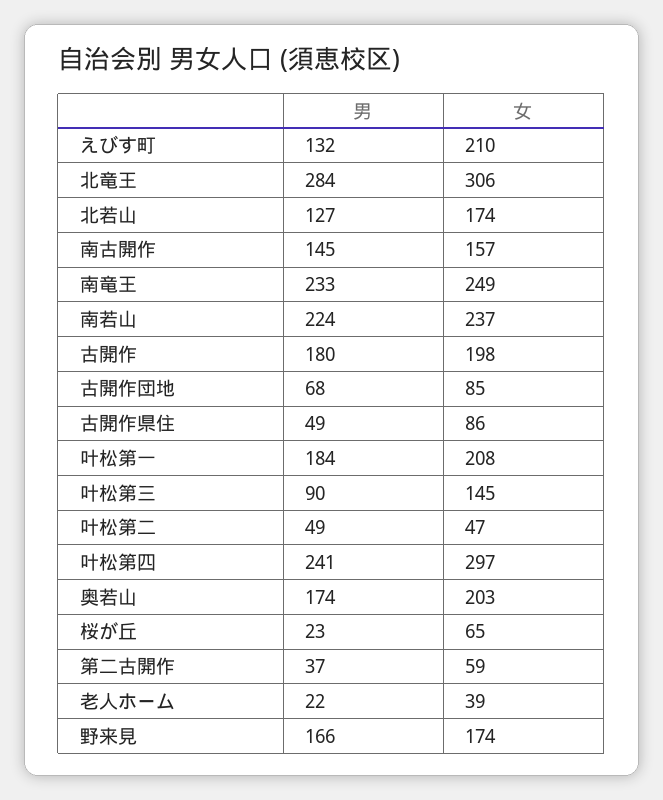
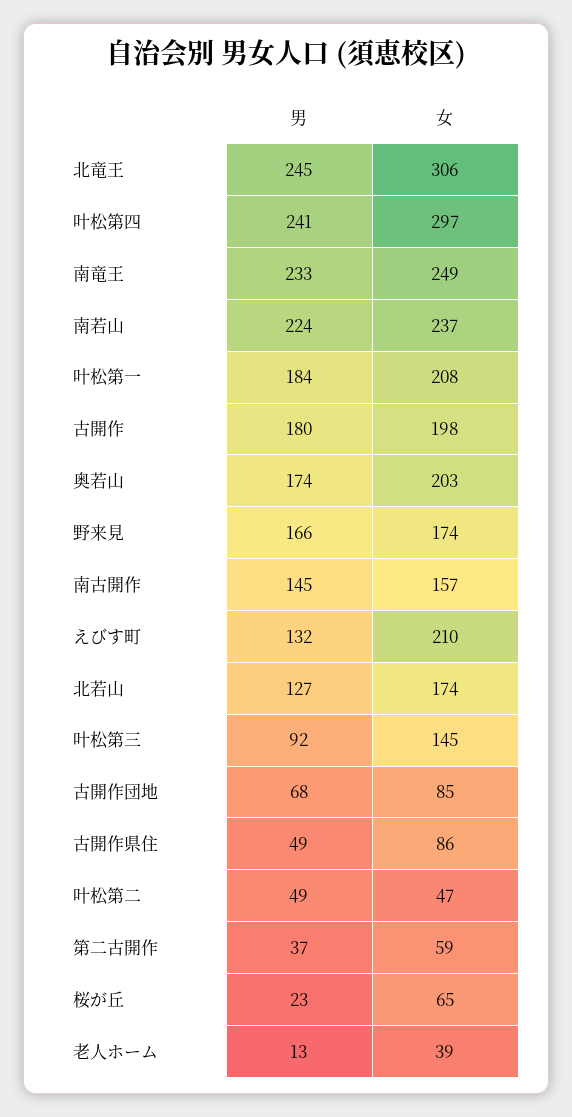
男, 北竜王: 284 -> 245
男, 叶松第三: 90 -> 92
男, 老人ホーム: 22 -> 13

